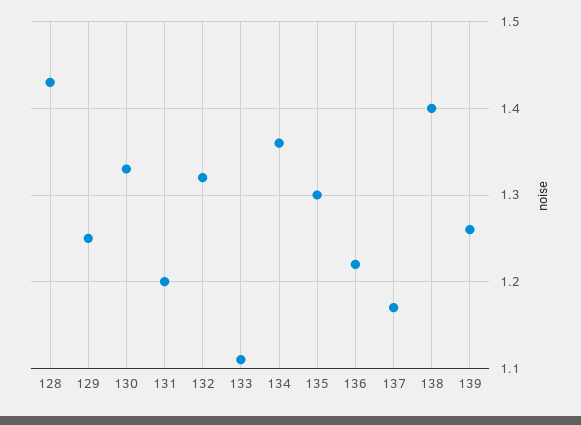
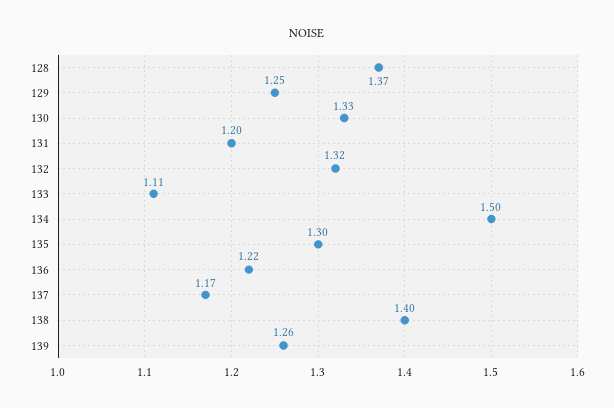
128: 1.43 -> 1.37
134: 1.36 -> 1.5

